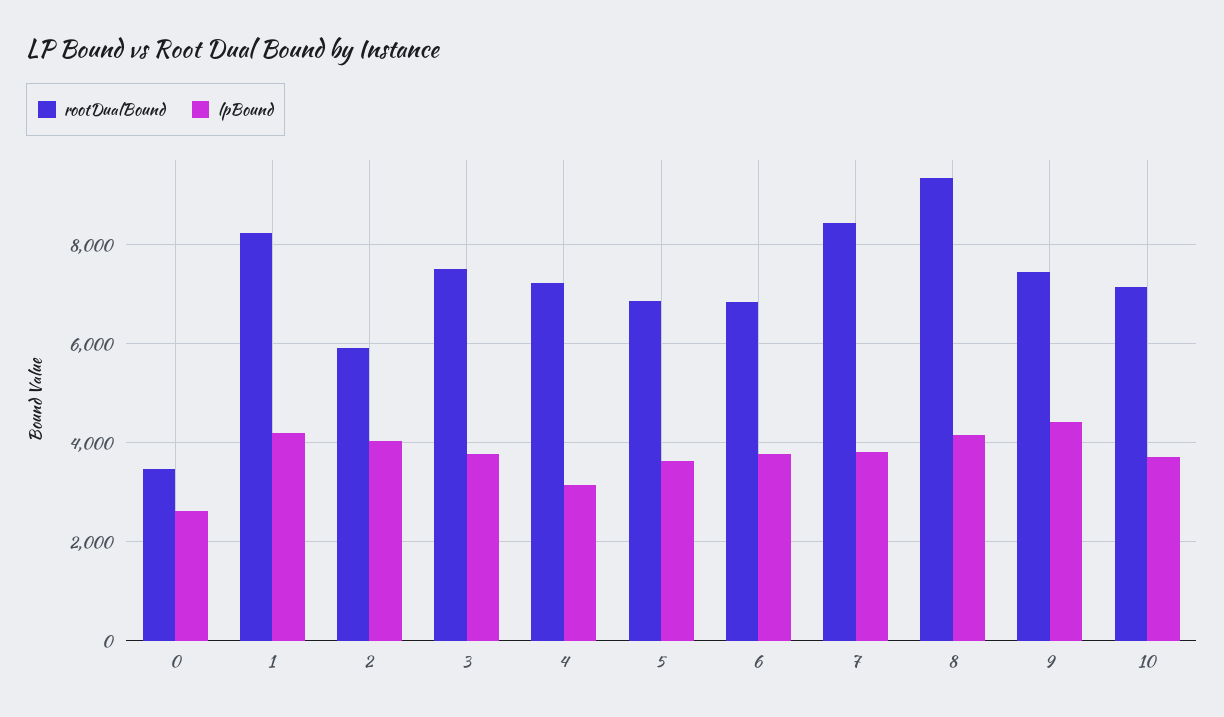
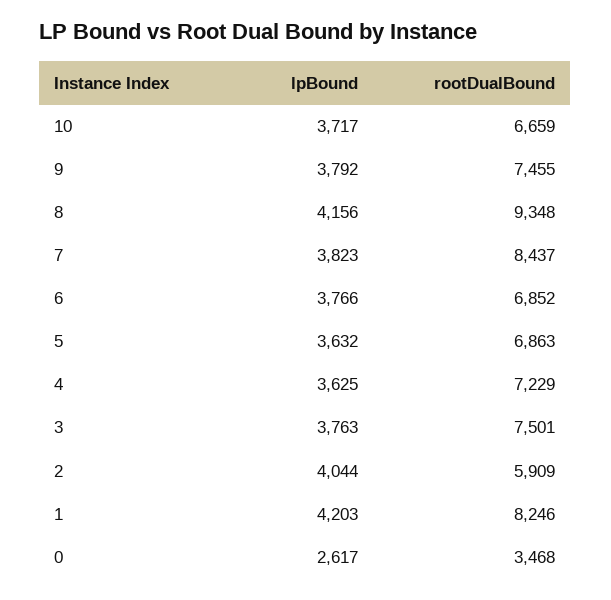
lpBound, 4: 3200 -> 3625
lpBound, 9: 4400 -> 3792
rootDualBound, 10: 7200 -> 6659

